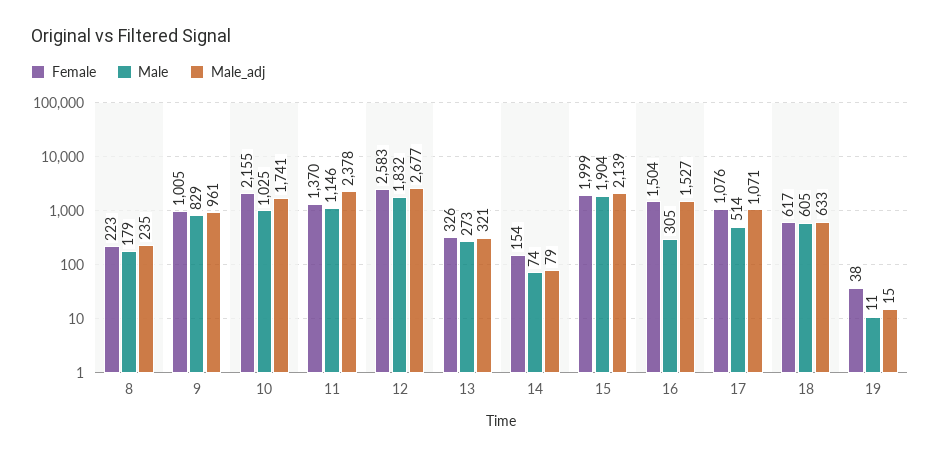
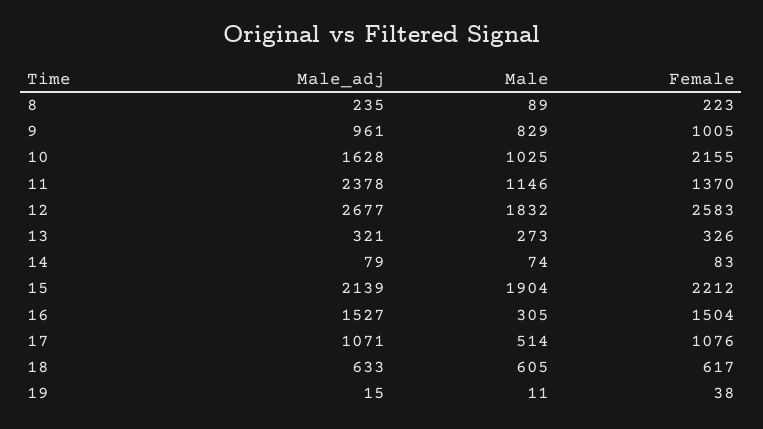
Male, 8: 179 -> 89
Male_adj, 10: 1741 -> 1628
Female, 14: 154 -> 83
Female, 15: 1999 -> 2212

